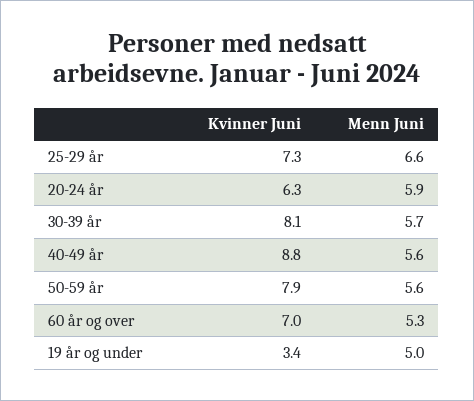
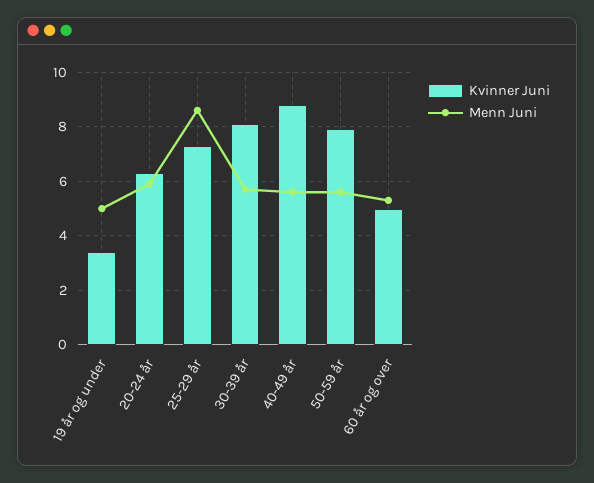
Menn Juni, 25-29 år: 6.6 -> 8.5
Kvinner Juni, 60 år og over: 7 -> 5

